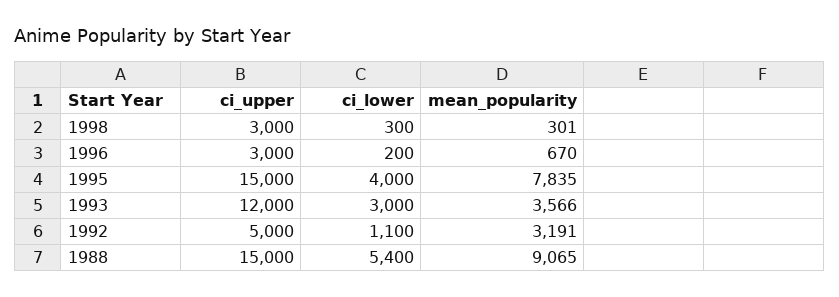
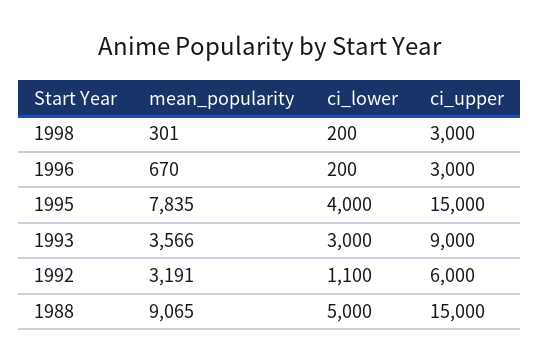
ci_lower, 1998: 300 -> 200
ci_upper, 1993: 12000 -> 9000
ci_upper, 1992: 5000 -> 6000
ci_lower, 1988: 5400 -> 5000

